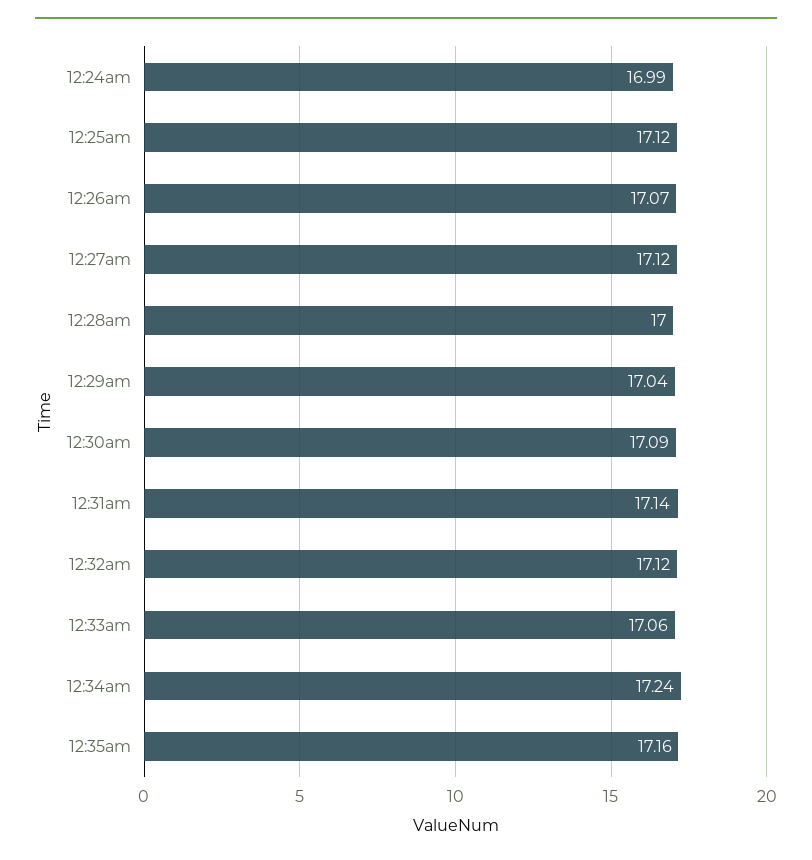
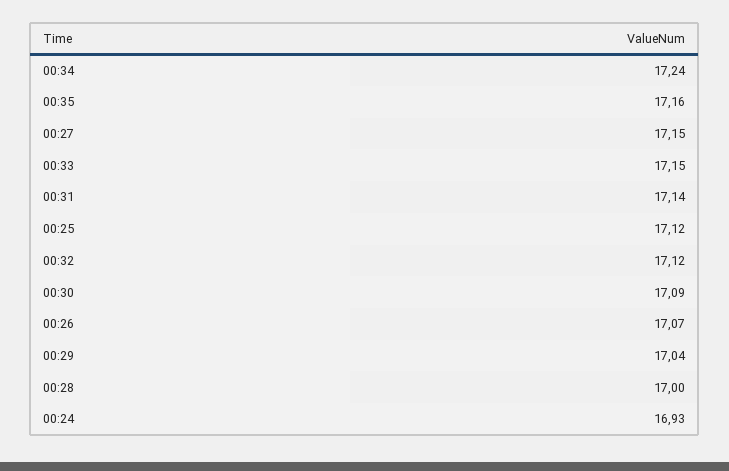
12:24am: 16.99 -> 16.93
12:27am: 17.12 -> 17.15
12:33am: 17.06 -> 17.15

